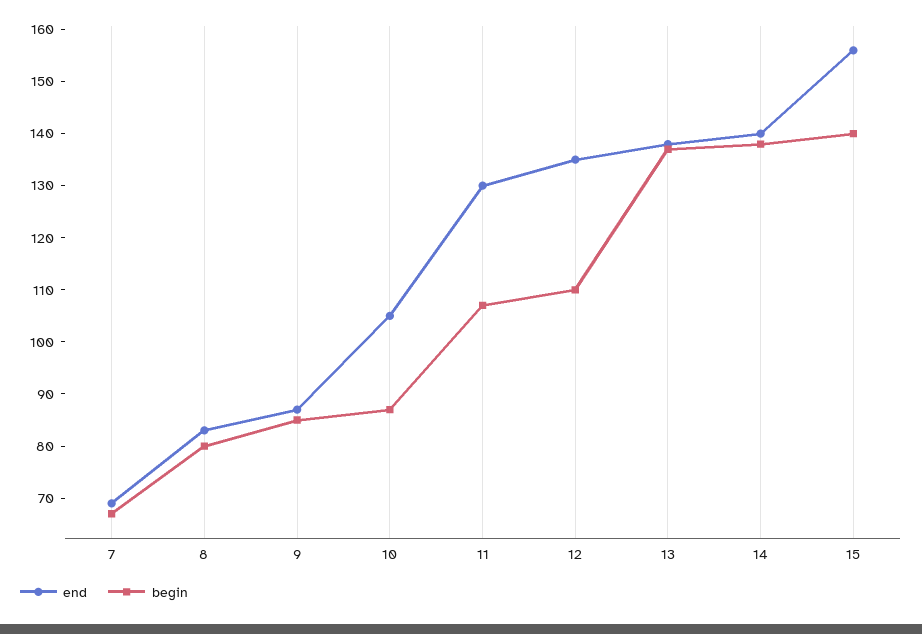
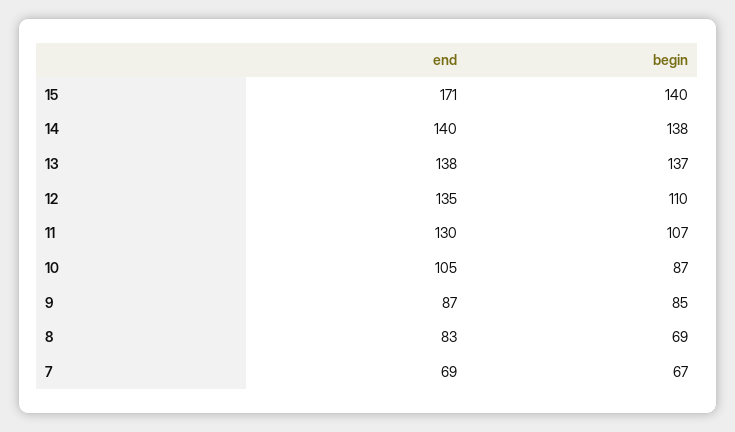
begin, 8: 80 -> 69
end, 15: 155 -> 171

